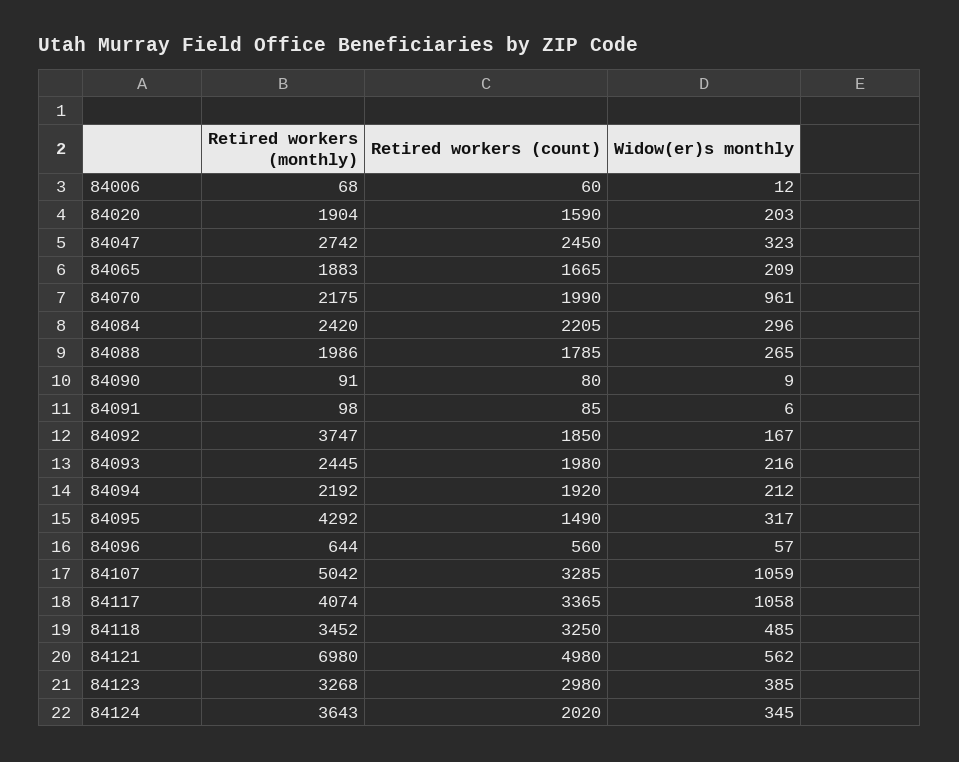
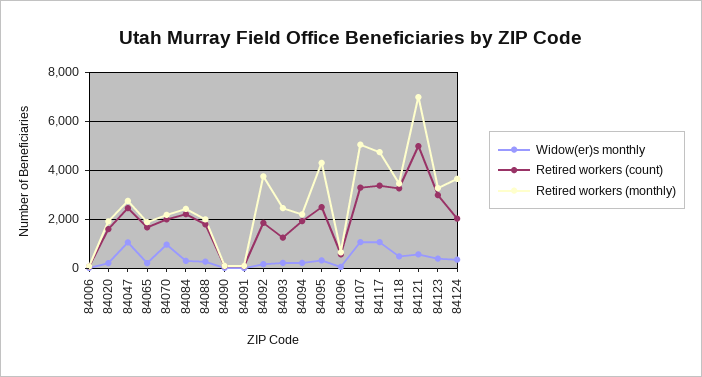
Widow(er)s monthly, 84047: 323 -> 1000
Retired workers (count), 84093: 1980 -> 1250
Retired workers (count), 84095: 1490 -> 2500
Retired workers (monthly), 84117: 4074 -> 4750

